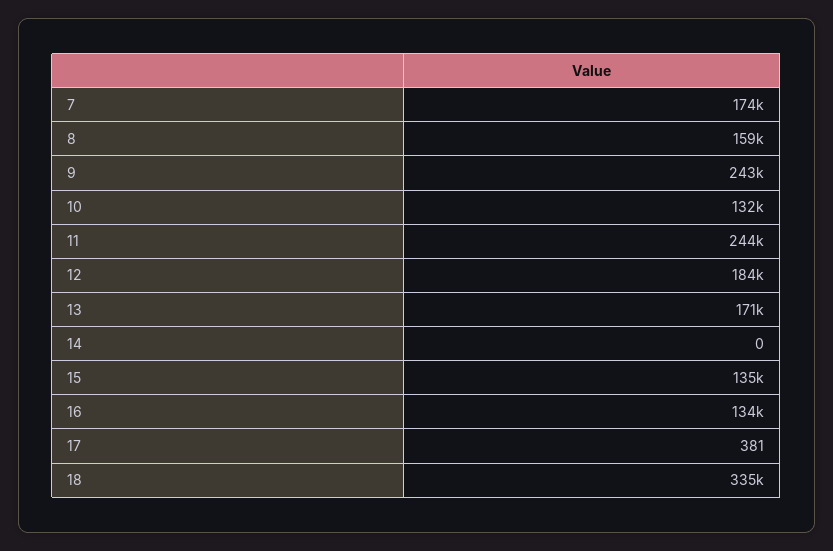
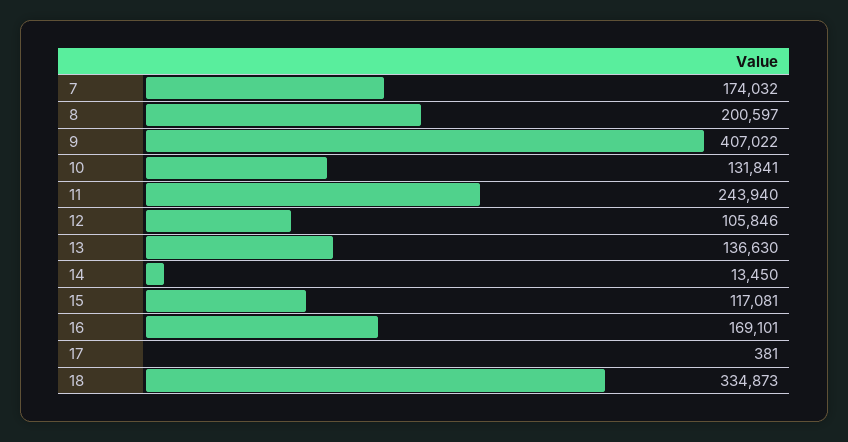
8: 159000 -> 200597
9: 243000 -> 407022
12: 184000 -> 105846
13: 171000 -> 136630
14: 0 -> 13450
15: 135000 -> 117081
16: 134000 -> 169101

